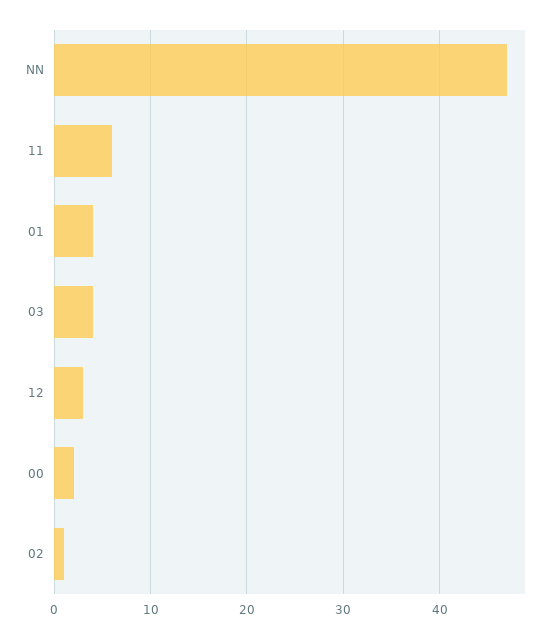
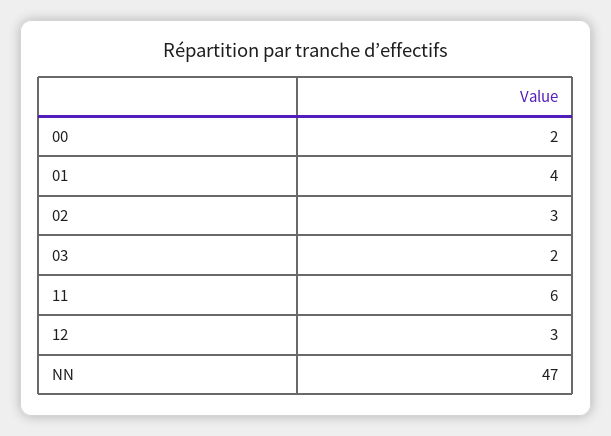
03: 4 -> 2
02: 1 -> 3

